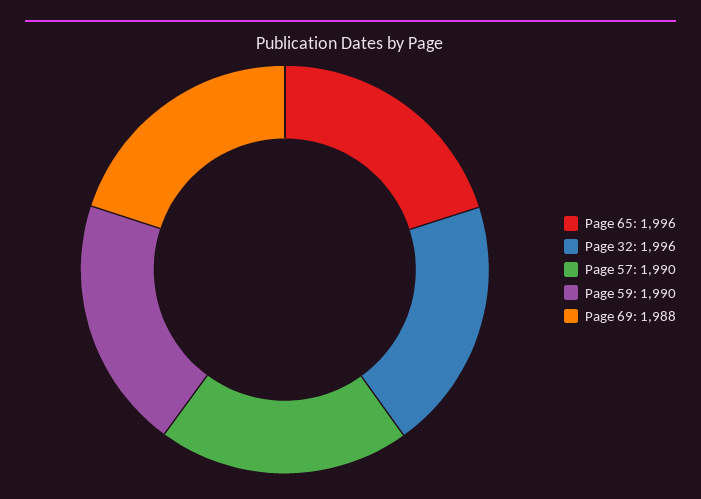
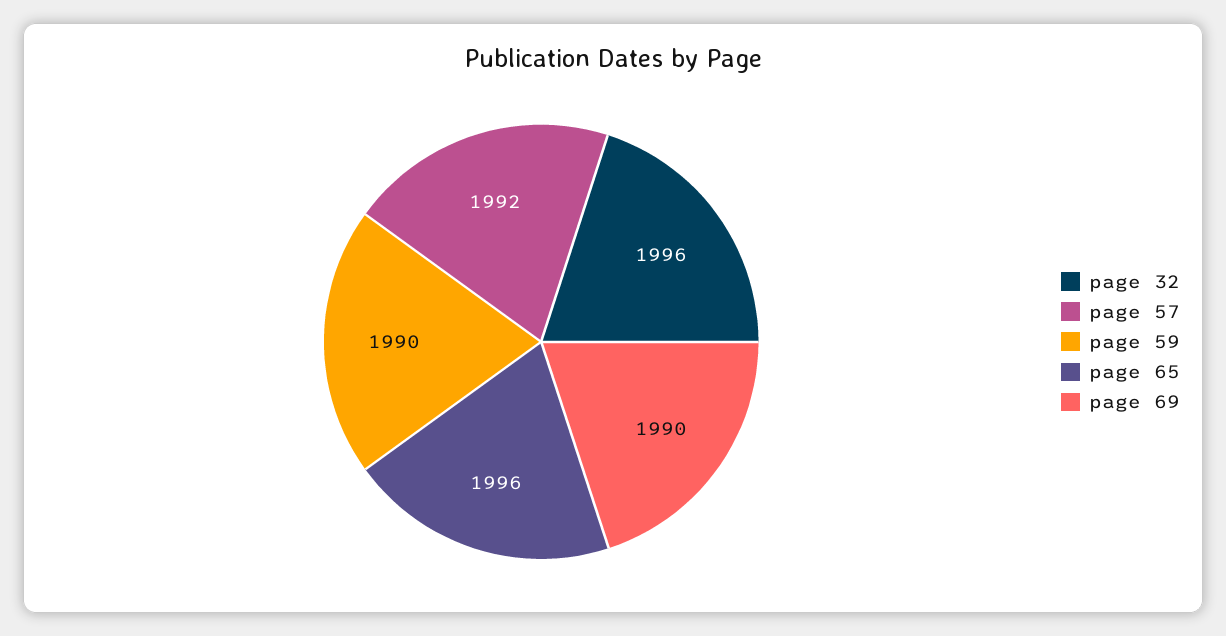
Page 57: 1990 -> 1992
Page 69: 1988 -> 1990

